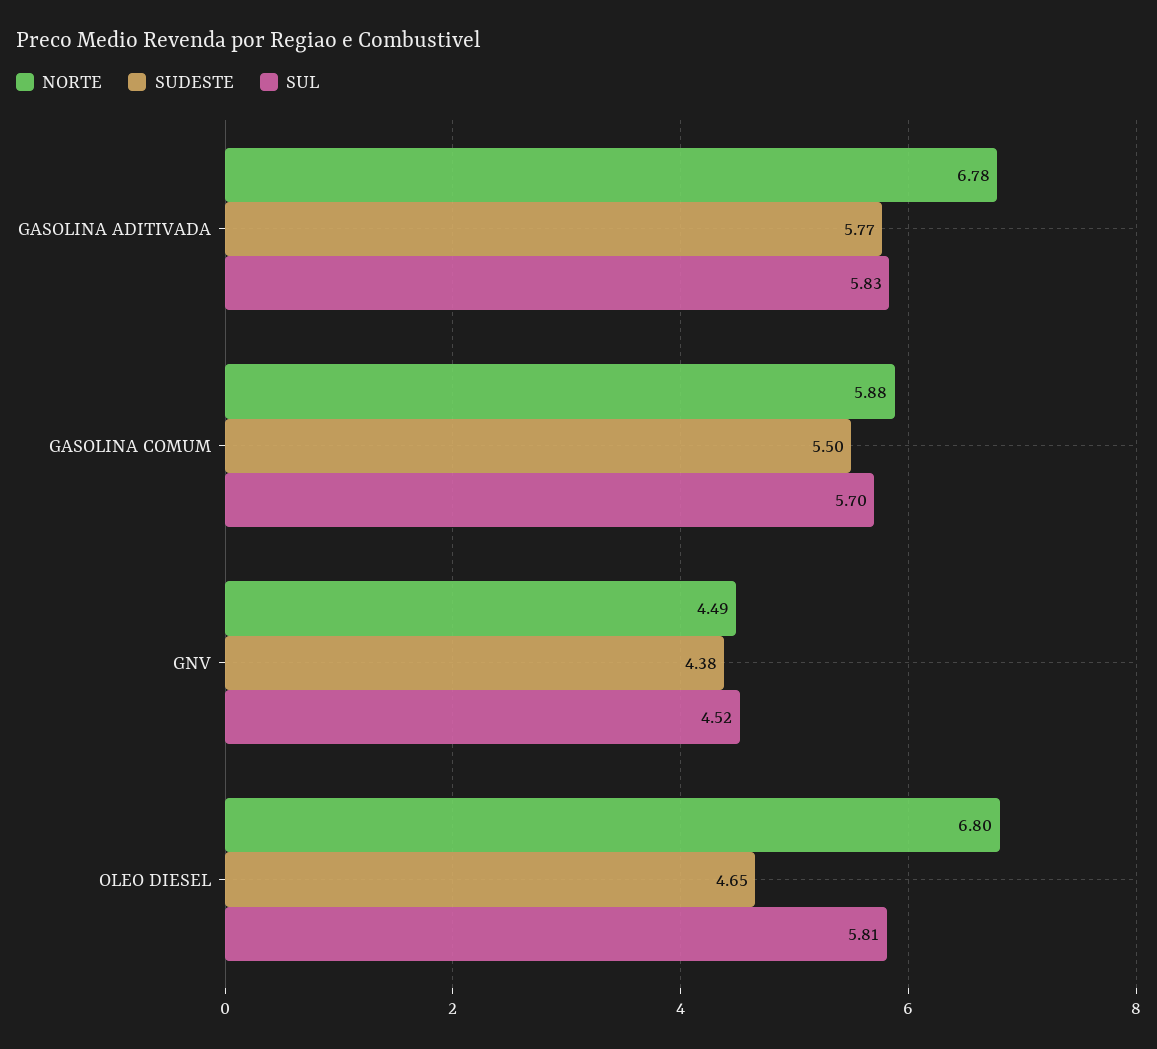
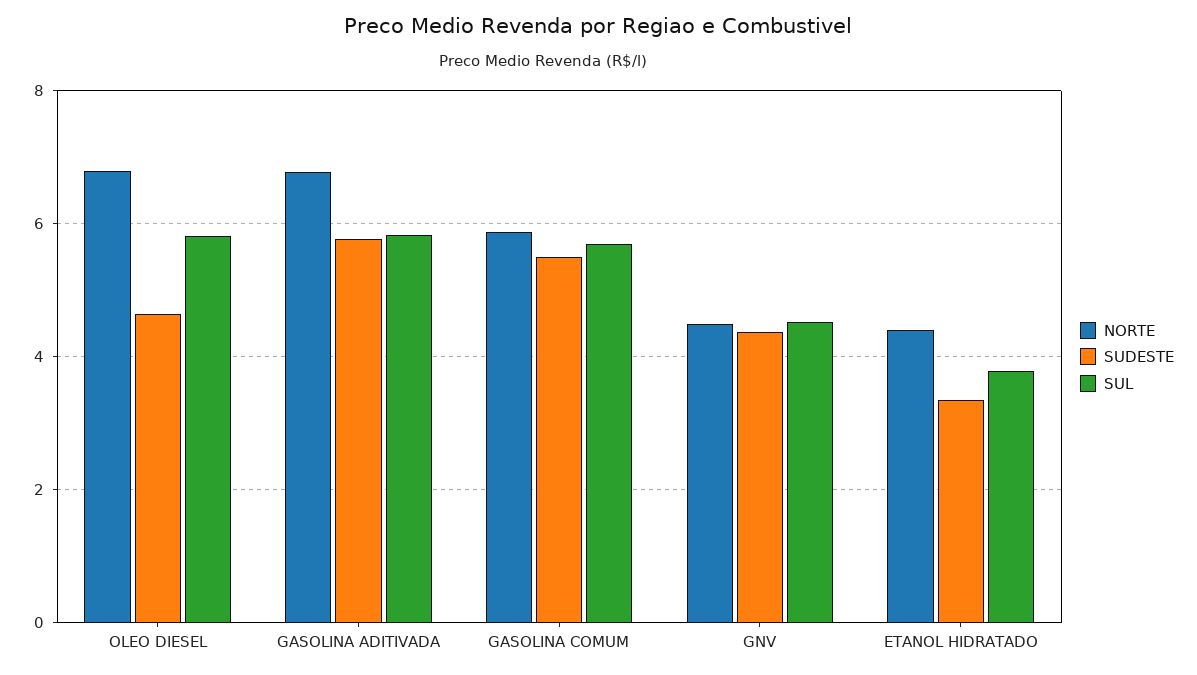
NORTE, ETANOL HIDRATADO: none -> 4.4
SUDESTE, ETANOL HIDRATADO: none -> 3.4
SUL, ETANOL HIDRATADO: none -> 3.8

